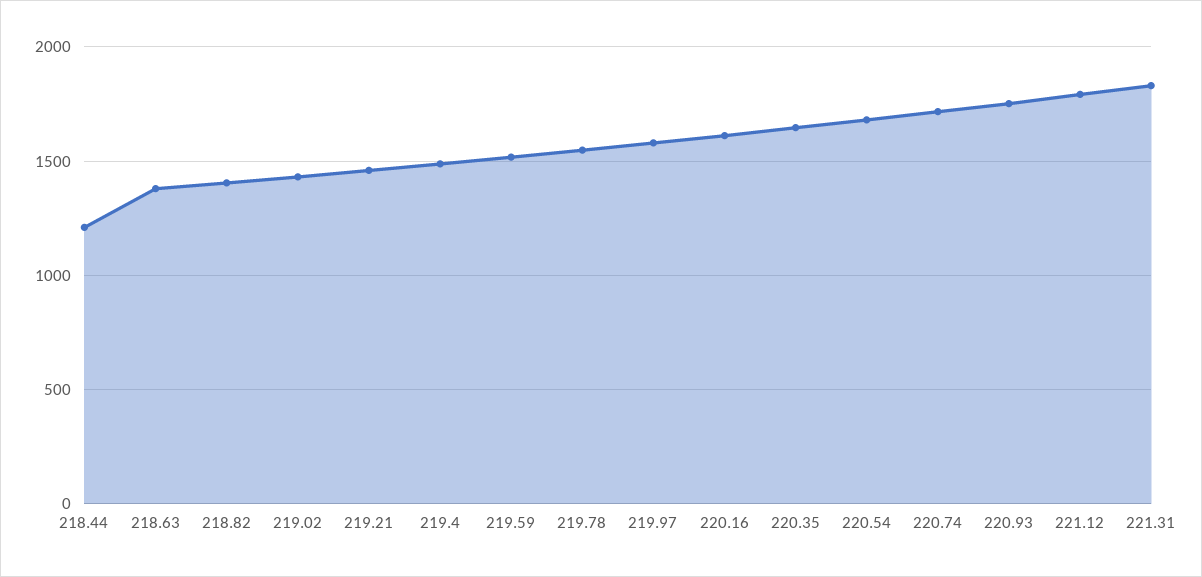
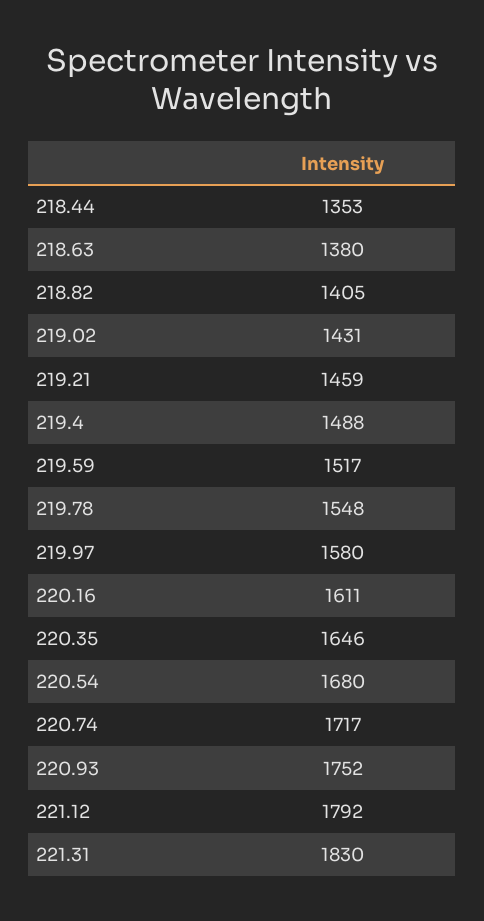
218.44: 1200 -> 1353

